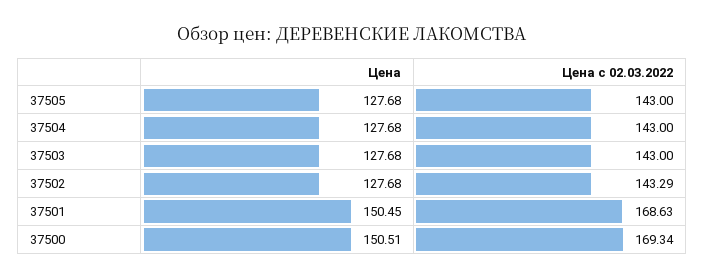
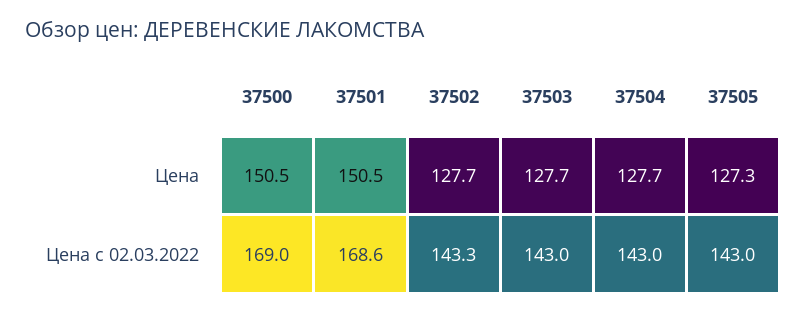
Цена, 37505: 127.68 -> 127.3
Цена с 02.03.2022, 37500: 169.34 -> 169

